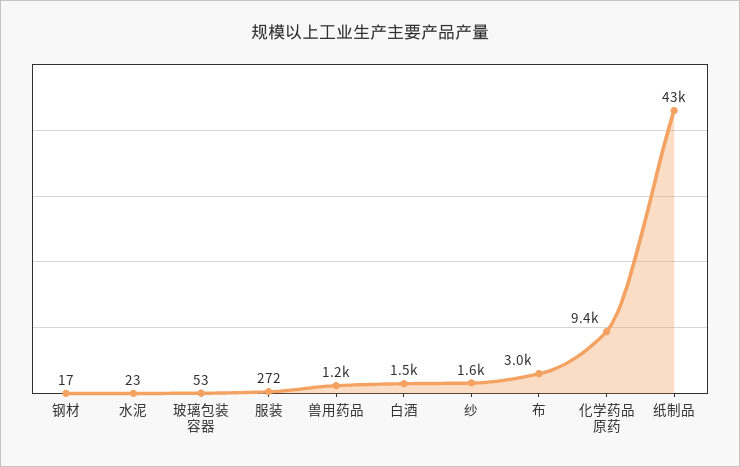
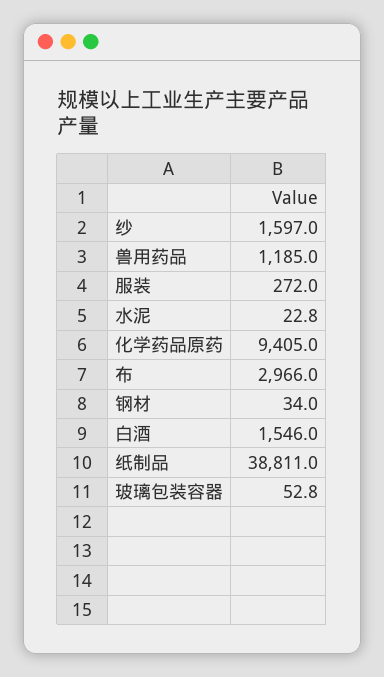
钢材: 17 -> 34
纸制品: 43000 -> 38811

